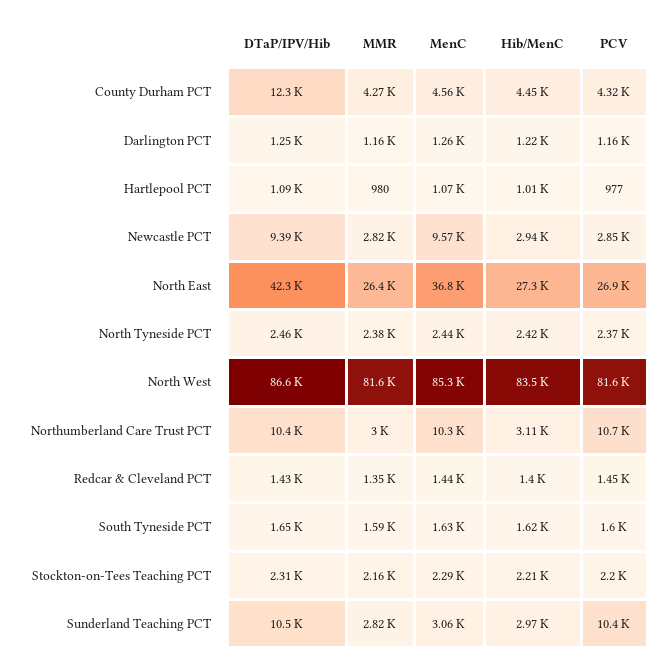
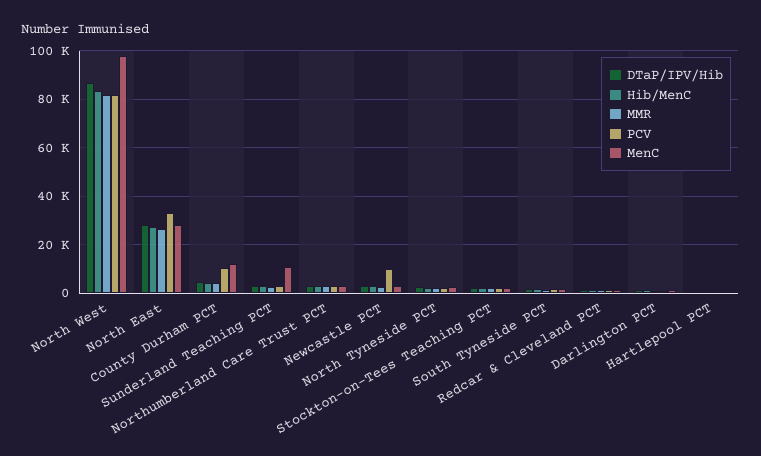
DTaP/IPV/Hib, County Durham PCT: 12300 -> 5000
MenC, County Durham PCT: 4560 -> 12500
PCV, County Durham PCT: 4320 -> 10000
DTaP/IPV/Hib, Newcastle PCT: 9390 -> 2500
MenC, Newcastle PCT: 9570 -> 2500
PCV, Newcastle PCT: 2850 -> 10000
DTaP/IPV/Hib, North East: 42300 -> 27500
MenC, North East: 36800 -> 27500
PCV, North East: 26900 -> 32500
MenC, North West: 85300 -> 97500
DTaP/IPV/Hib, Northumberland Care Trust PCT: 10400 -> 2500
MenC, Northumberland Care Trust PCT: 10300 -> 2500
PCV, Northumberland Care Trust PCT: 10700 -> 2500
DTaP/IPV/Hib, Sunderland Teaching PCT: 10500 -> 2500
MenC, Sunderland Teaching PCT: 3060 -> 10000
PCV, Sunderland Teaching PCT: 10400 -> 2500

